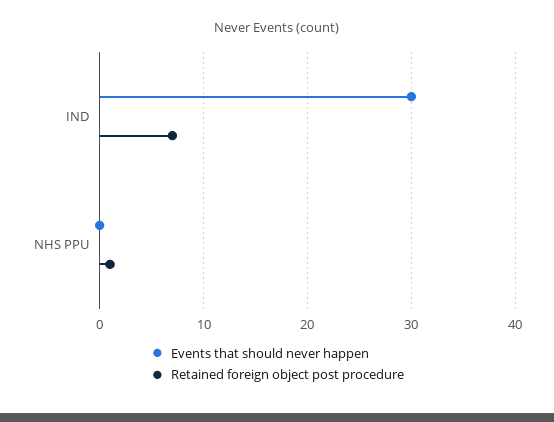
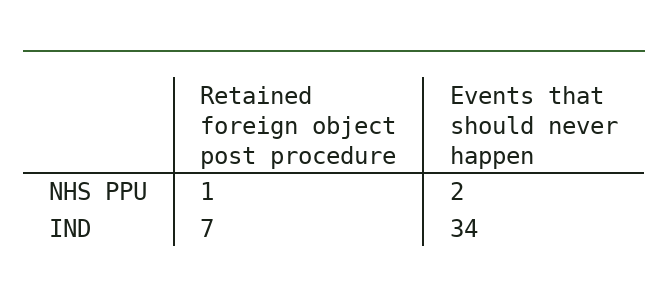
Events that should never happen, IND: 30 -> 34
Events that should never happen, NHS PPU: 0 -> 2

